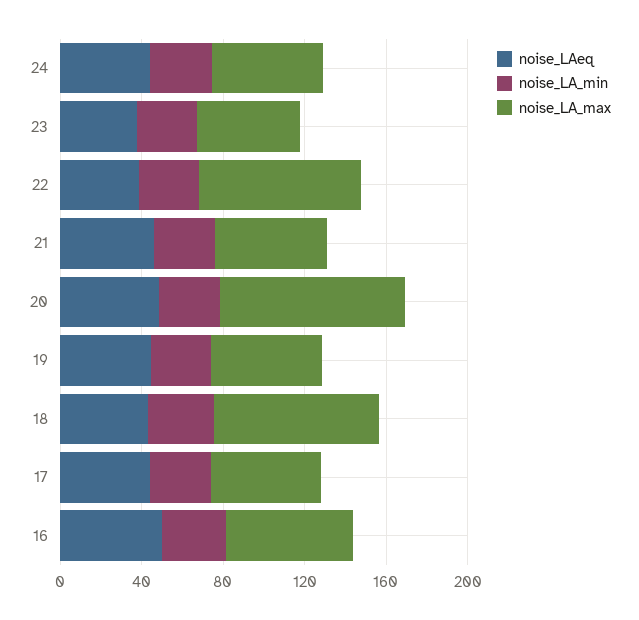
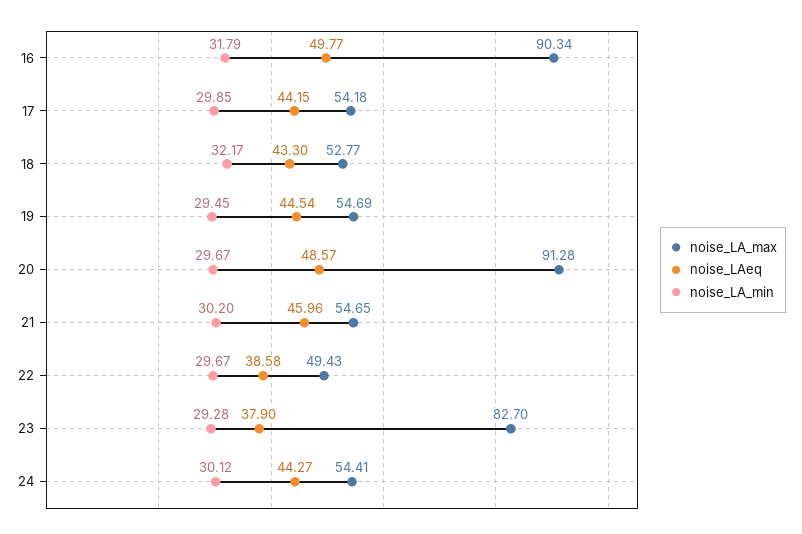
noise_LA_max, 23: 50 -> 82.7
noise_LA_max, 22: 80 -> 49.43
noise_LA_max, 18: 80 -> 52.77
noise_LA_max, 16: 60 -> 90.34

